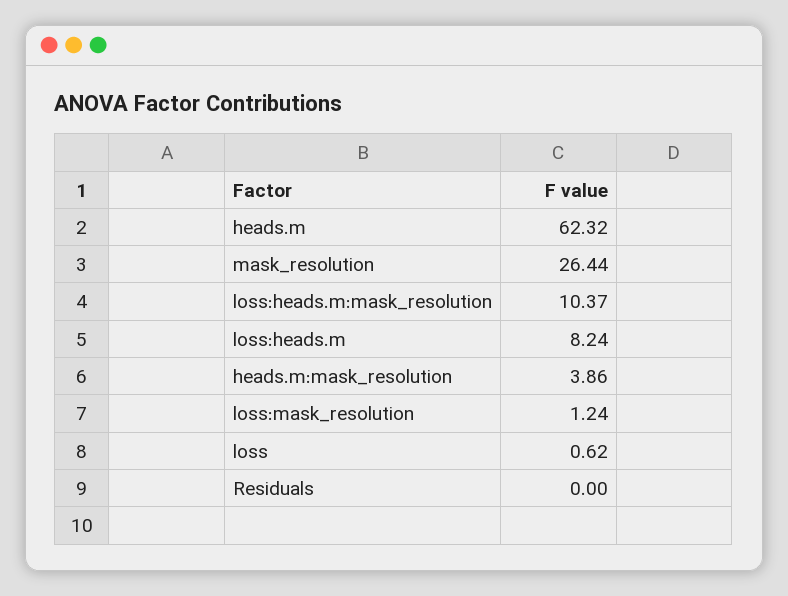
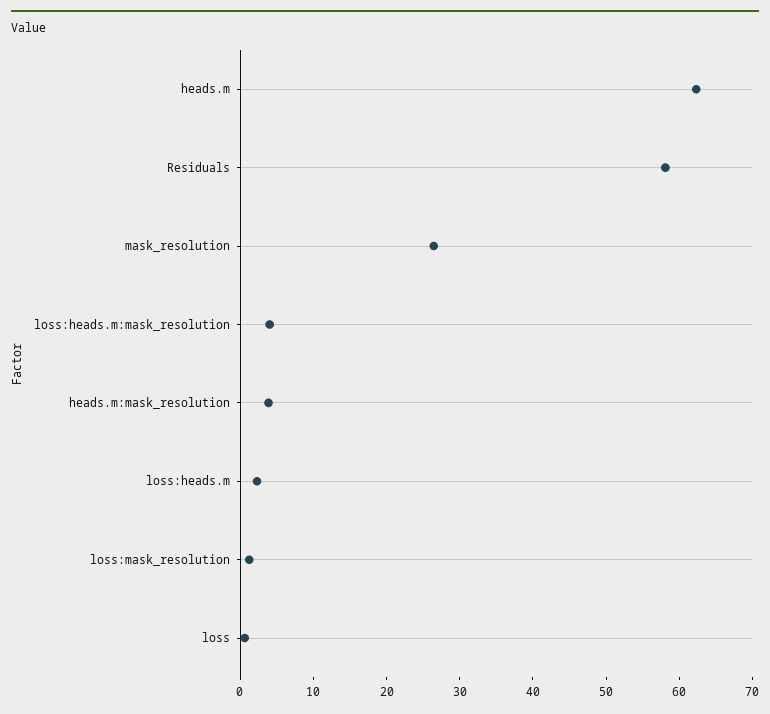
loss:heads.m:mask_resolution: 10.37 -> 4
loss:heads.m: 8.24 -> 2
Residuals: 0 -> 58

